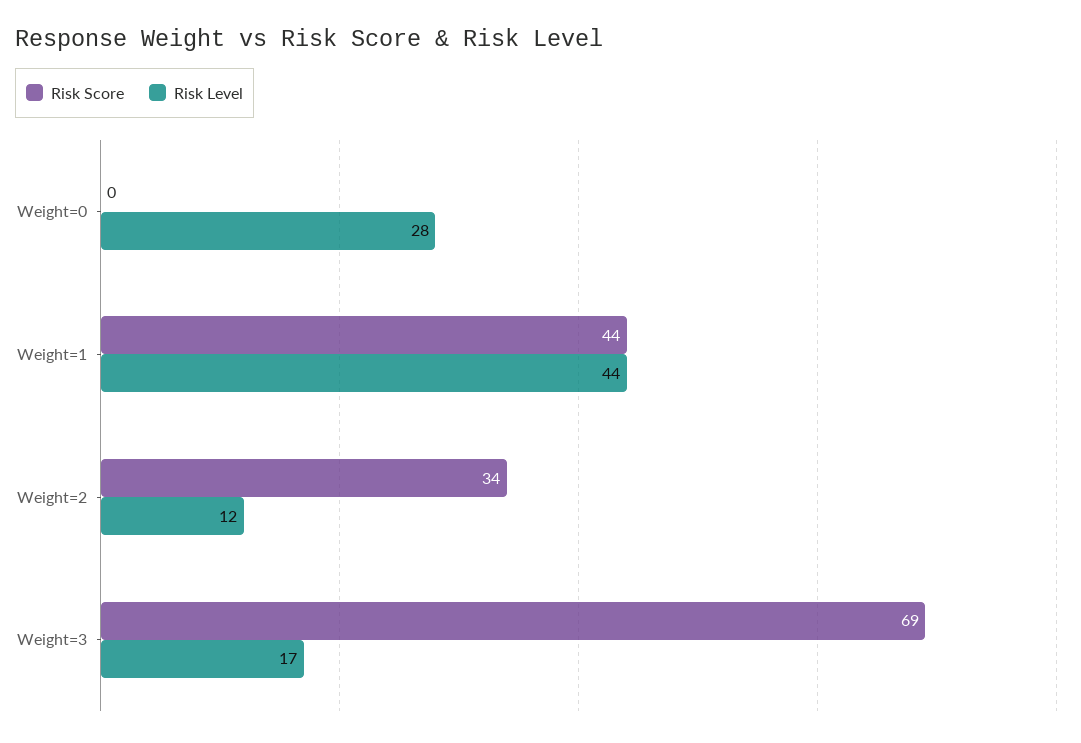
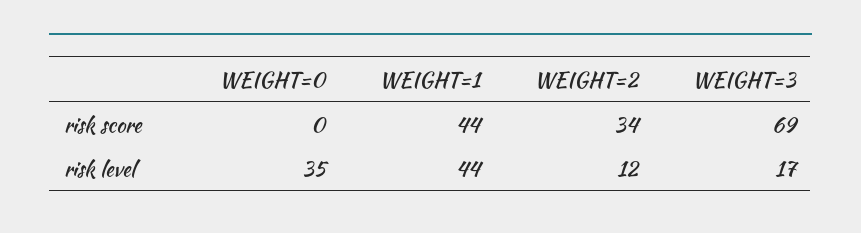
Risk Level, Weight=0: 28 -> 35

